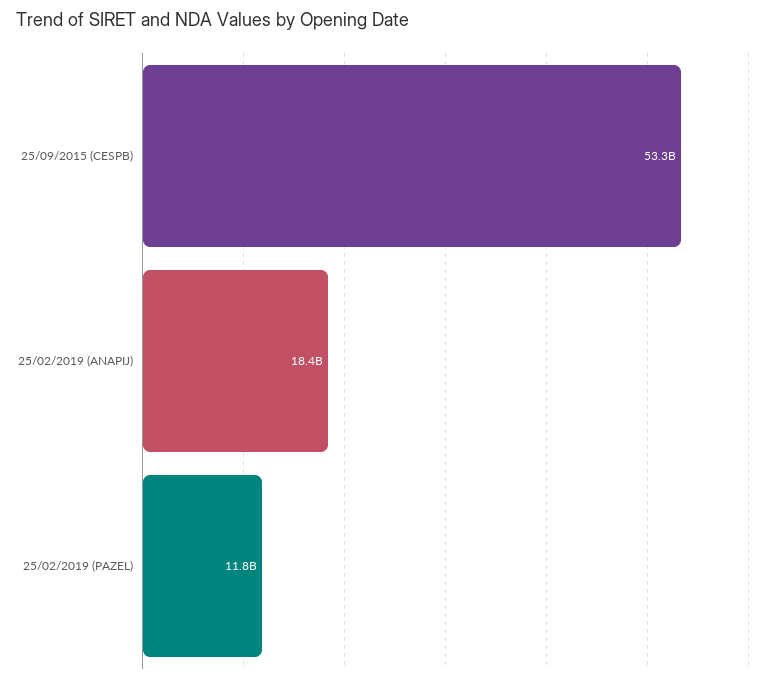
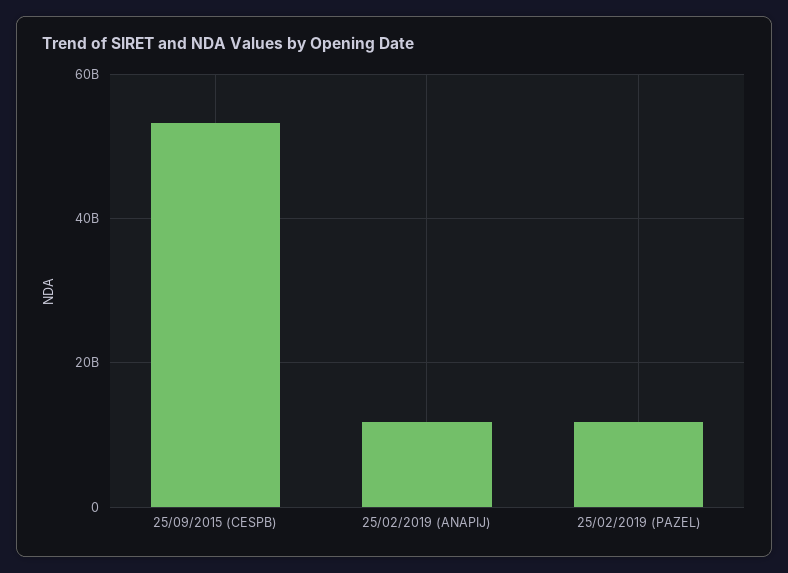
25/02/2019 (ANAPIJ): 18400000000 -> 12000000000

